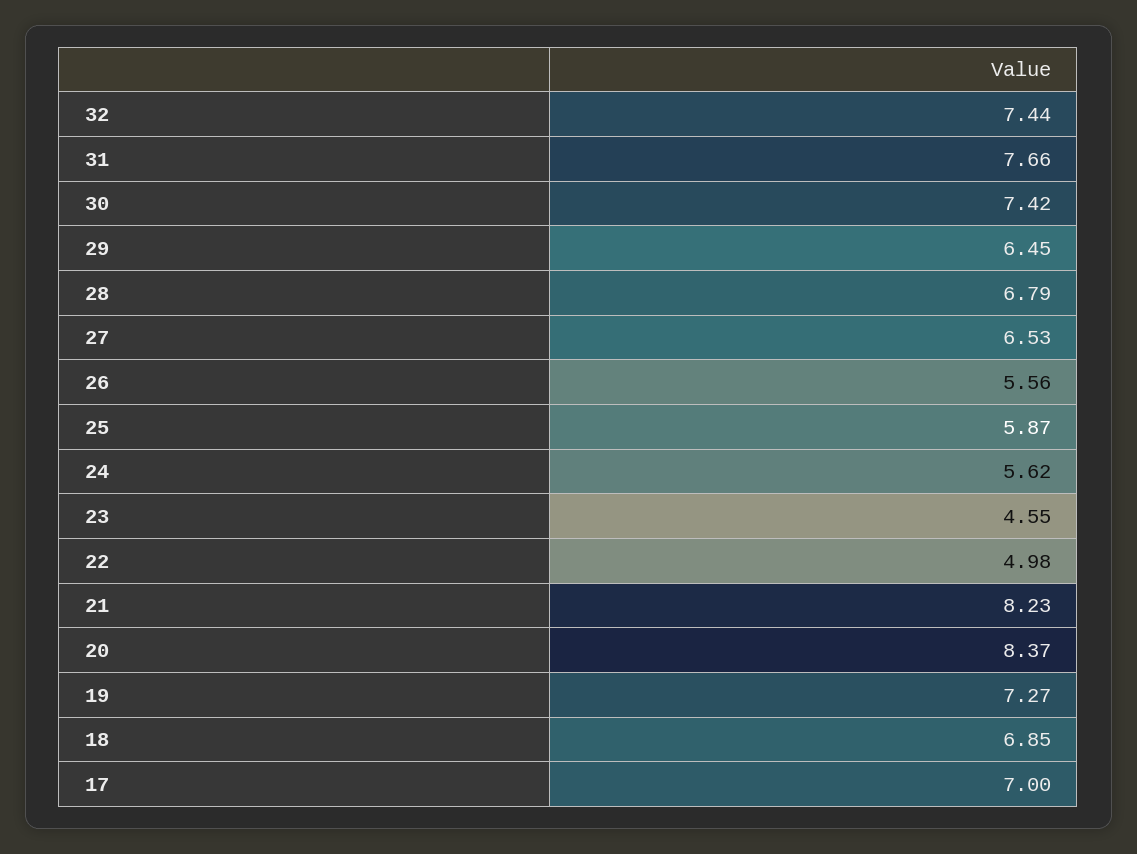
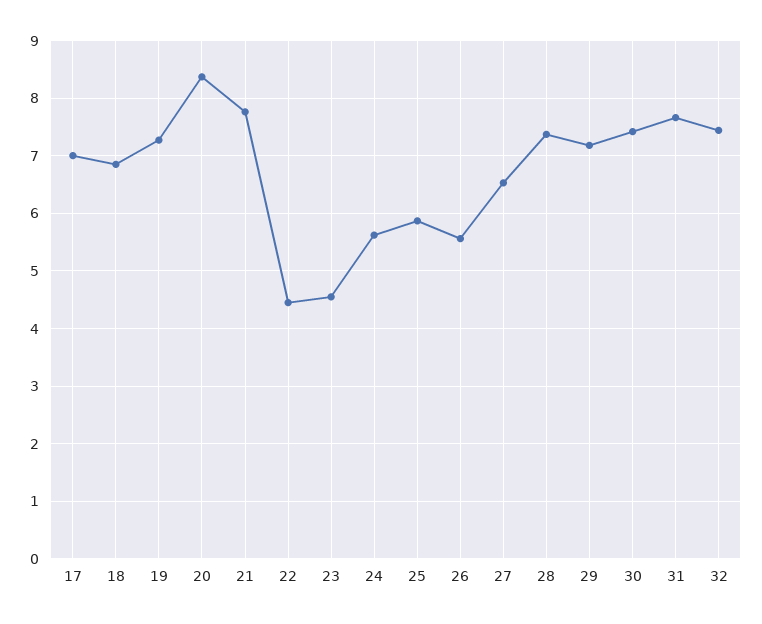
29: 6.45 -> 7.2
28: 6.79 -> 7.4
22: 4.98 -> 4.4
21: 8.23 -> 7.8

